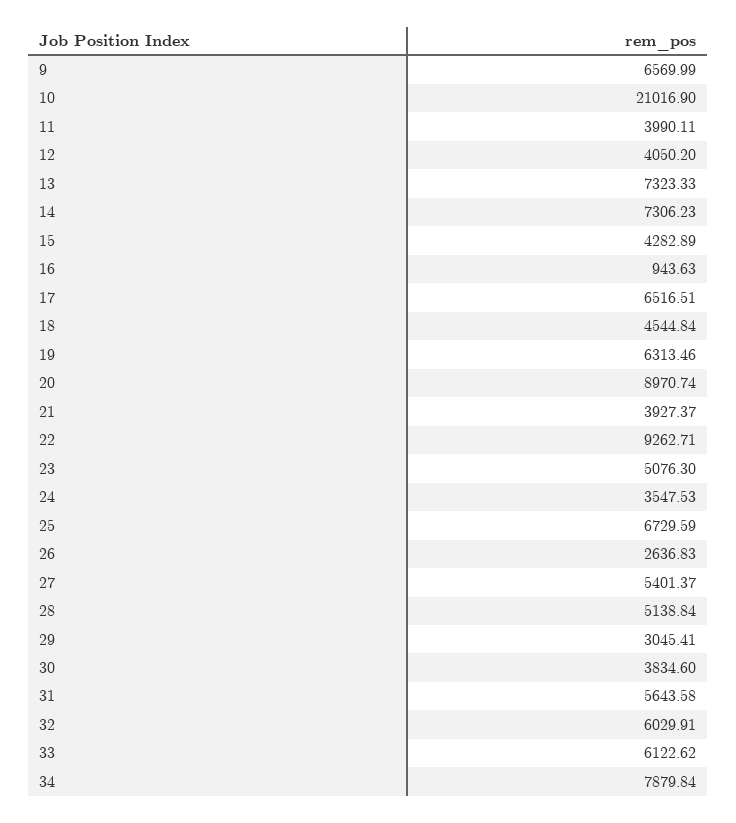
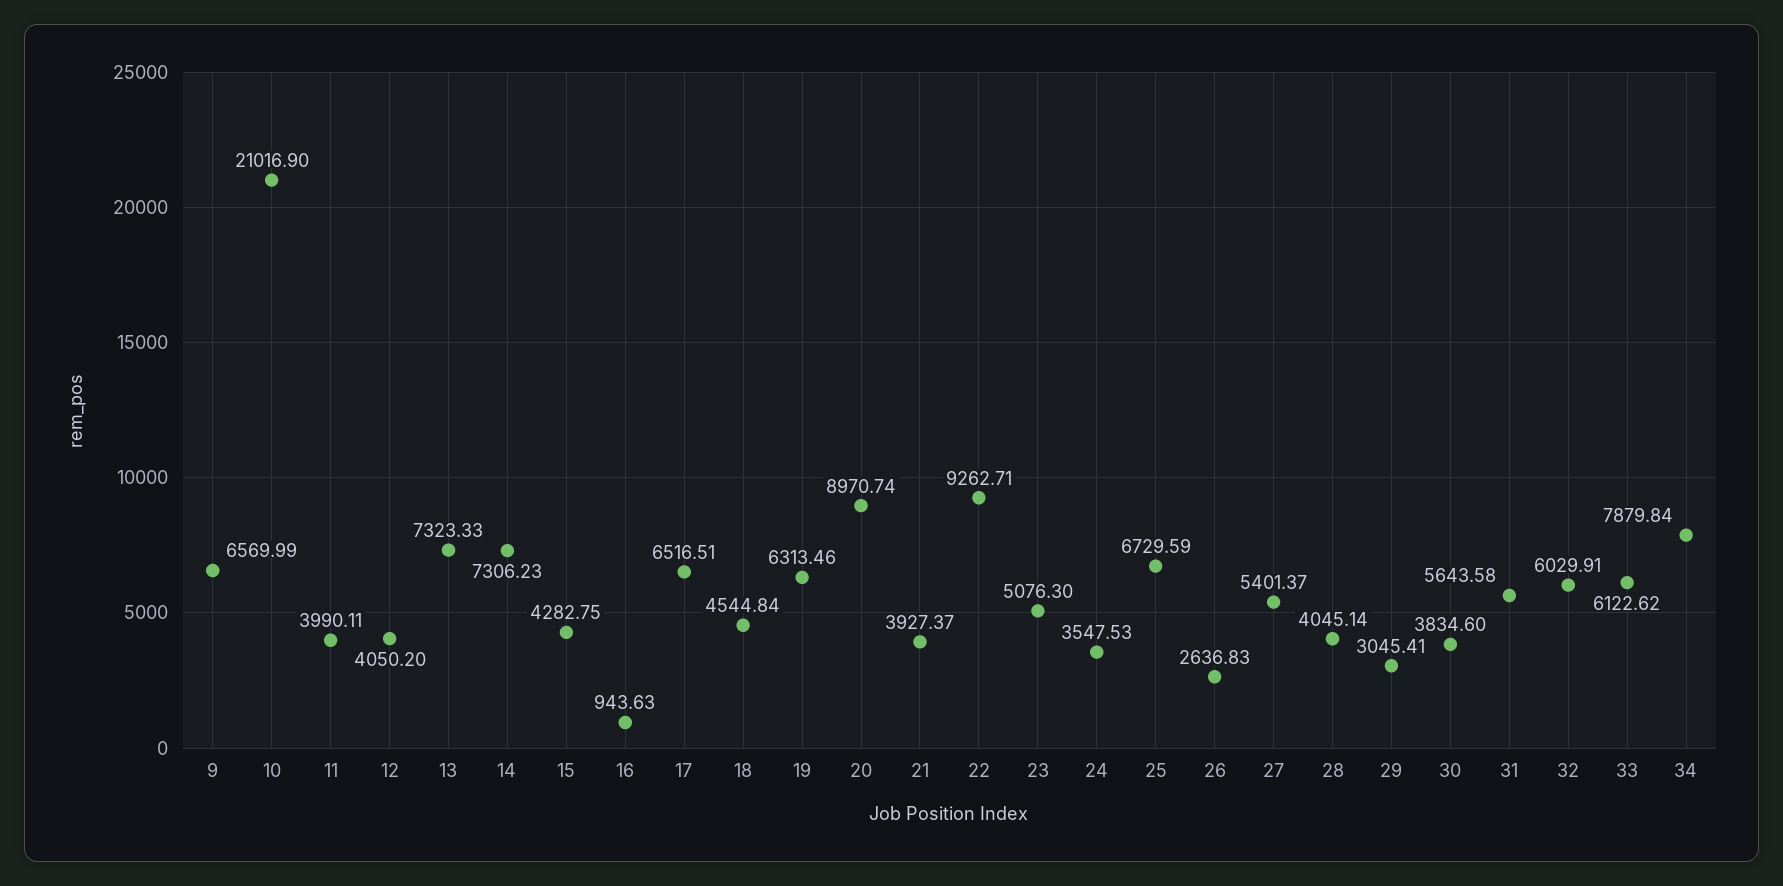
15: 4282.89 -> 4282.75
28: 5138.84 -> 4045.14

